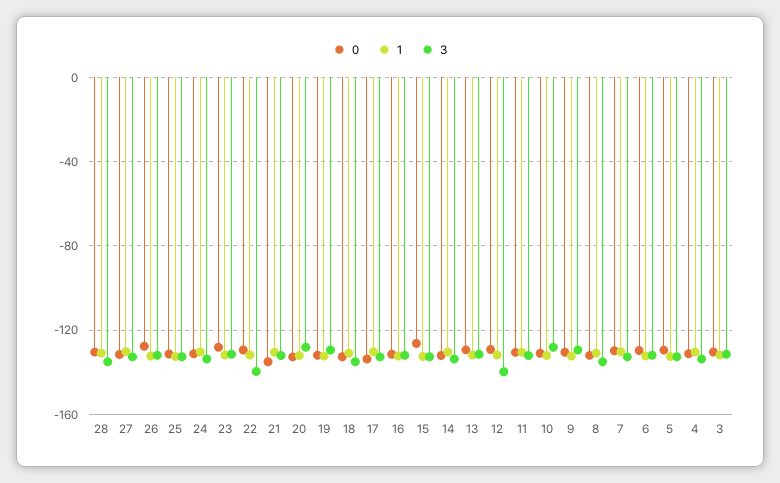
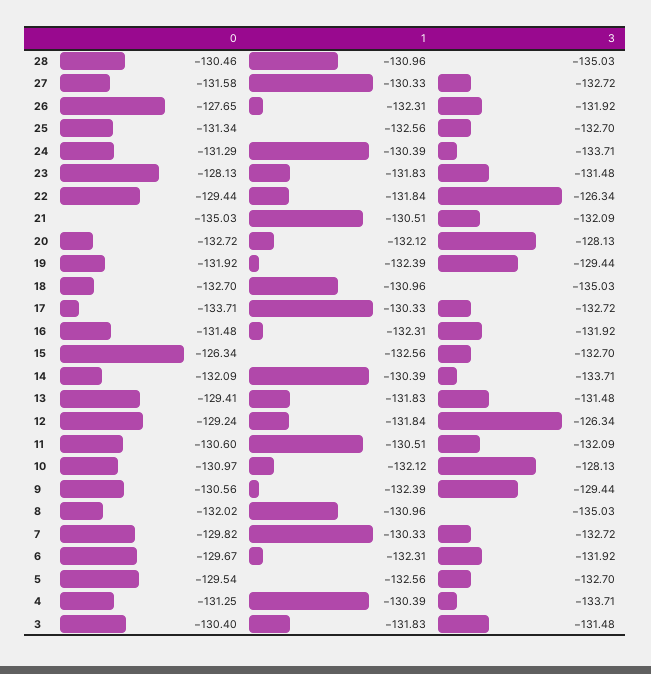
3, 22: -140 -> -126.34
3, 12: -140 -> -126.34

